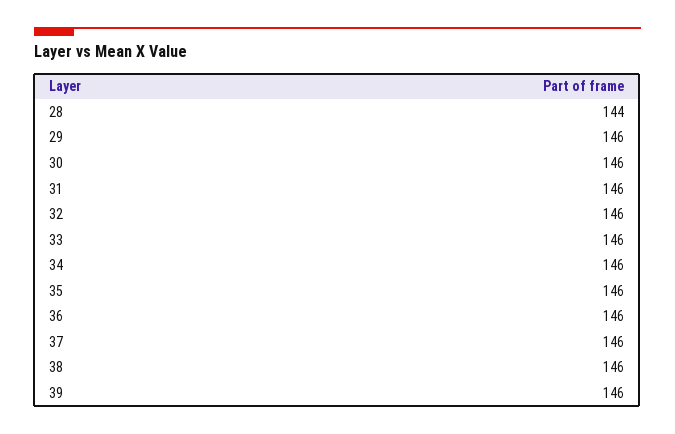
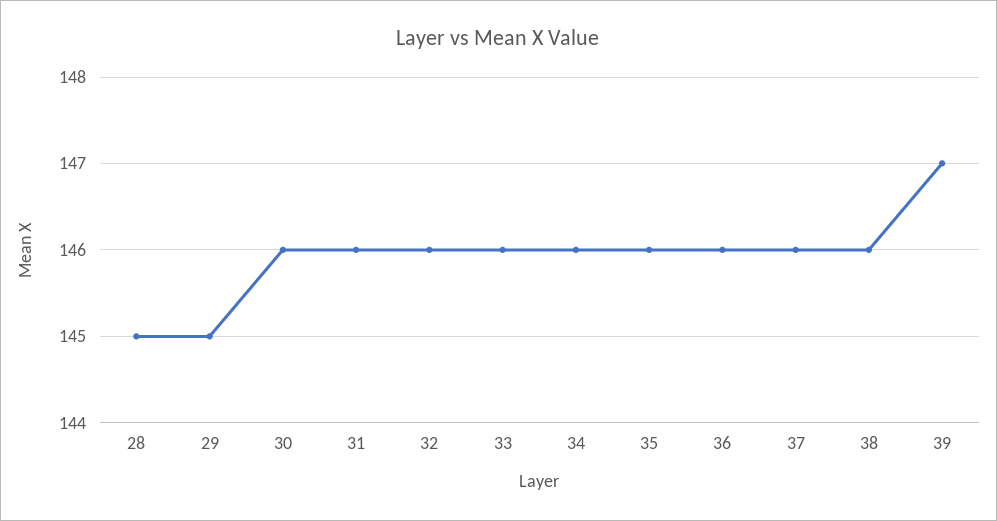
28: 144 -> 145
29: 146 -> 145
39: 146 -> 147

